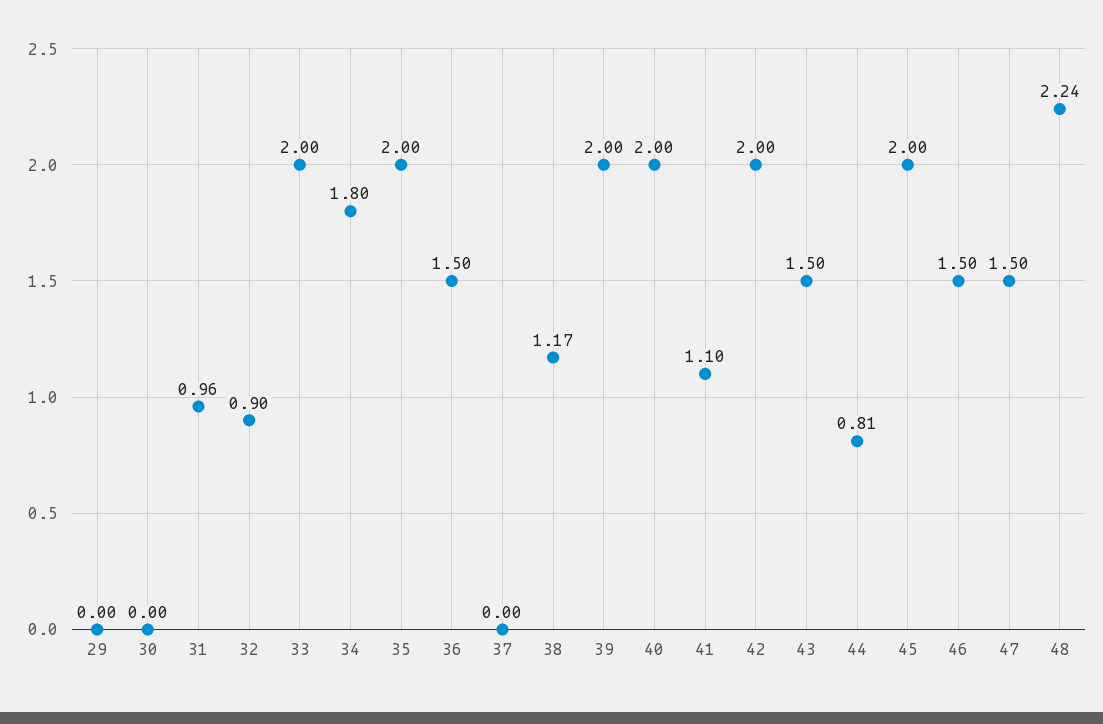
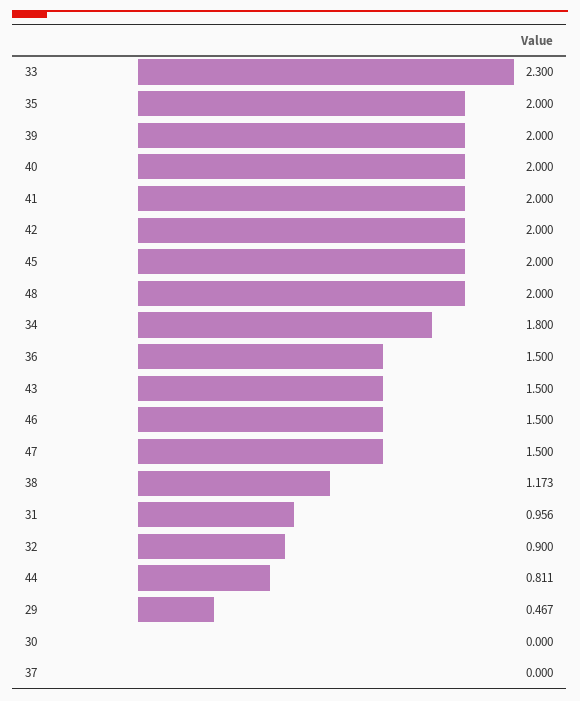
29: 0 -> 0.467
33: 2 -> 2.3
41: 1.1 -> 2
48: 2.24 -> 2

